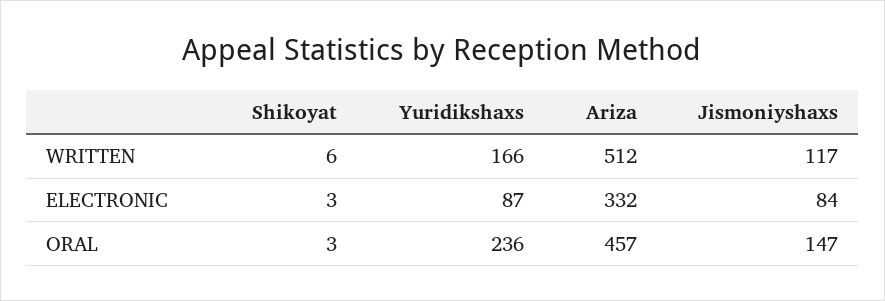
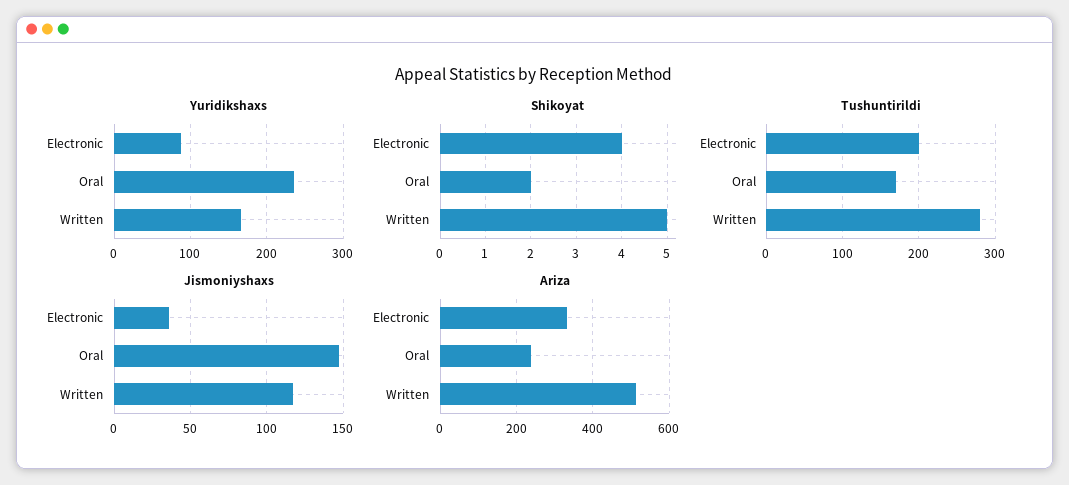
Shikoyat, WRITTEN: 6 -> 5
Shikoyat, ELECTRONIC: 3 -> 4
Jismoniyshaxs, ELECTRONIC: 84 -> 35
Shikoyat, ORAL: 3 -> 2
Ariza, ORAL: 457 -> 240
Tushuntirildi, ELECTRONIC: none -> 200
Tushuntirildi, ORAL: none -> 170
Tushuntirildi, WRITTEN: none -> 280

